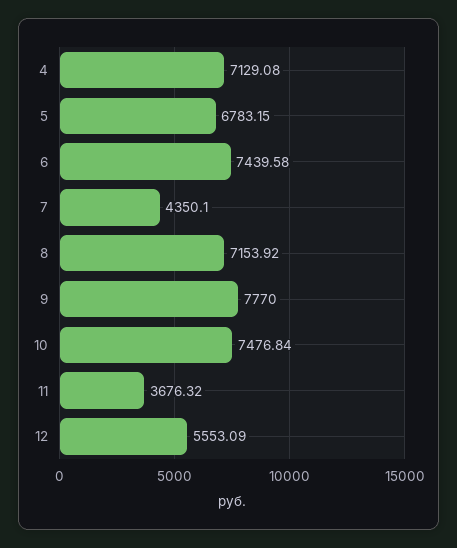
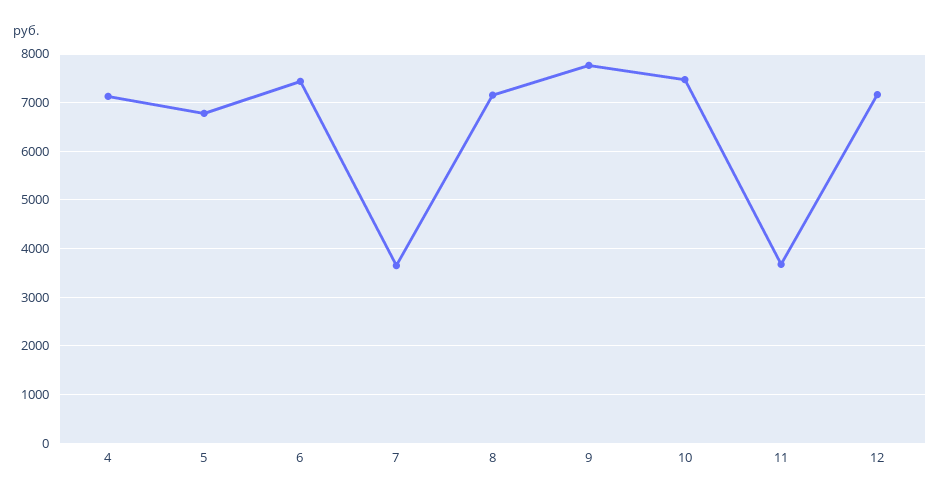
7: 4350.1 -> 3600
12: 5553.09 -> 7200

